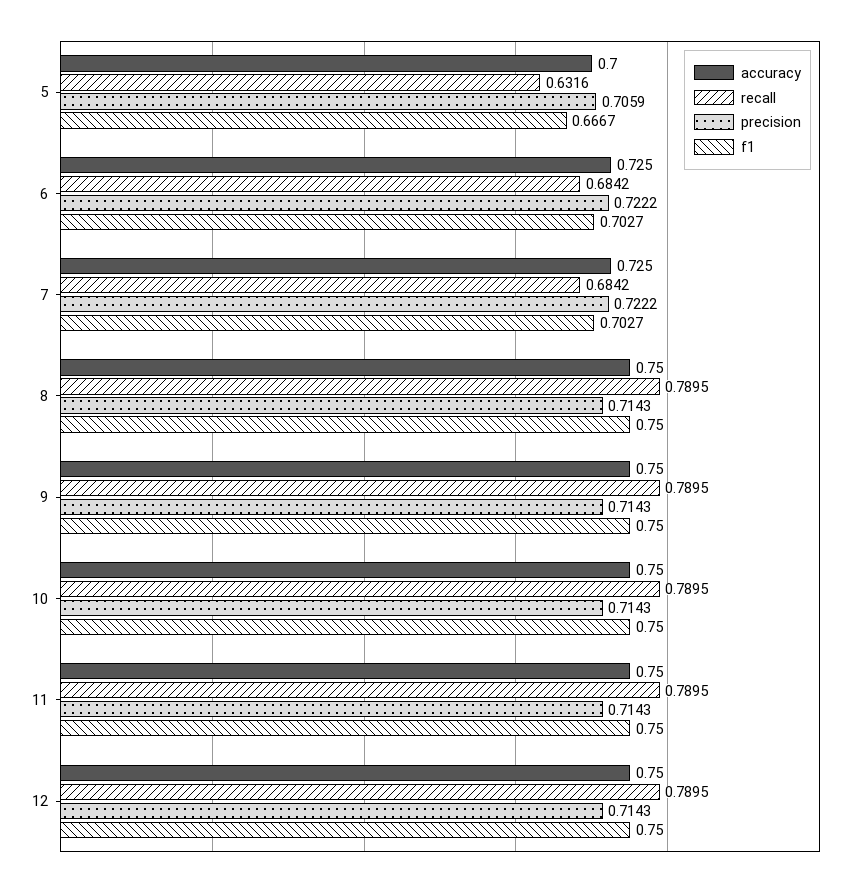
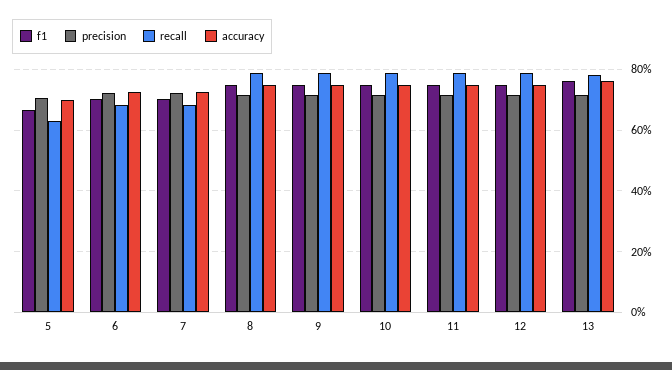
f1, 13: none -> 0.76
precision, 13: none -> 0.72
recall, 13: none -> 0.78
accuracy, 13: none -> 0.76

